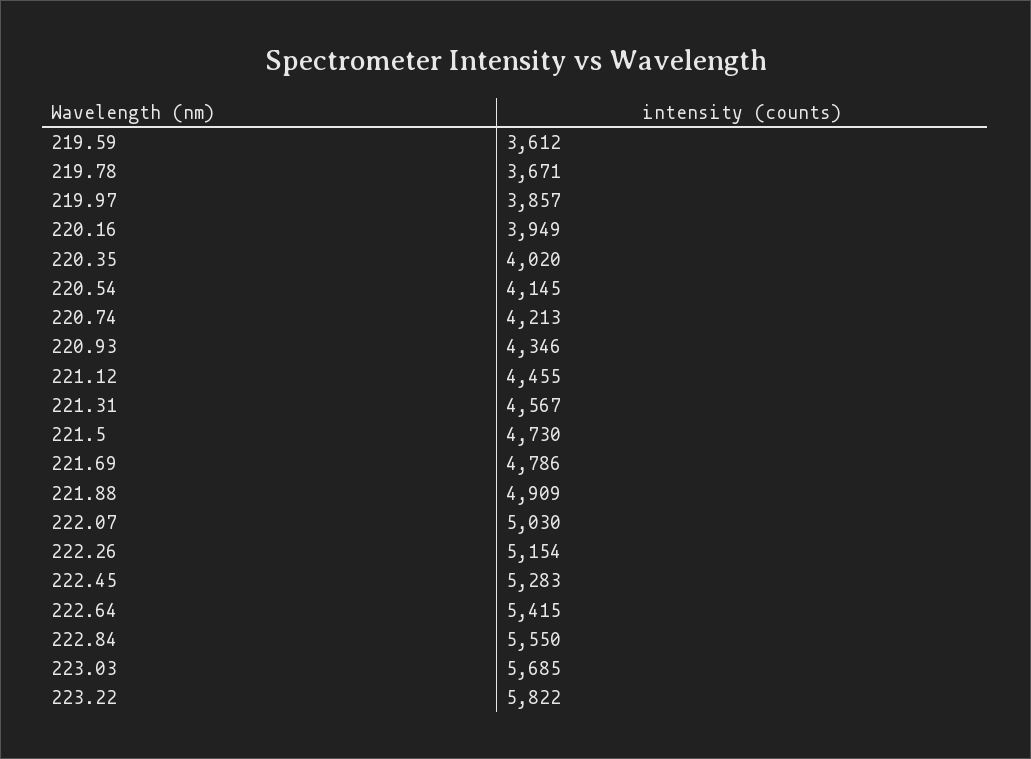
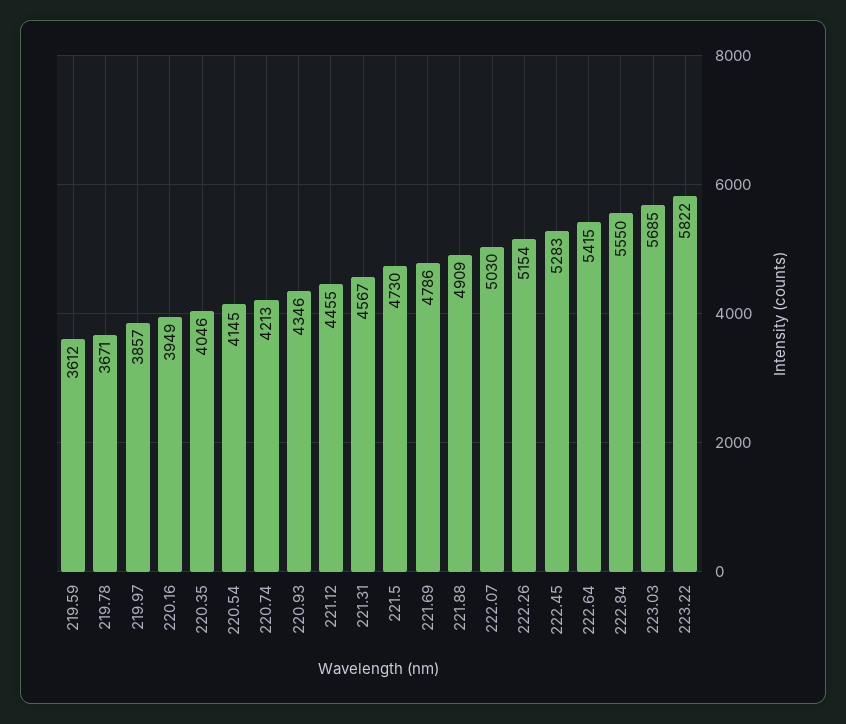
220.35: 4020 -> 4046

